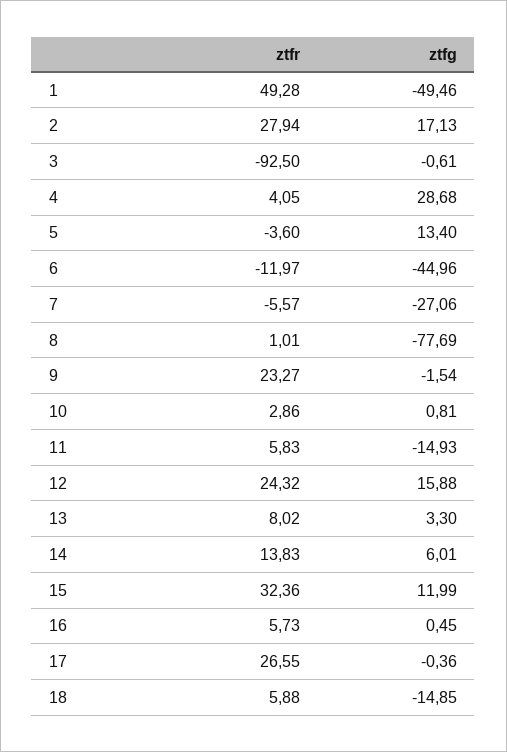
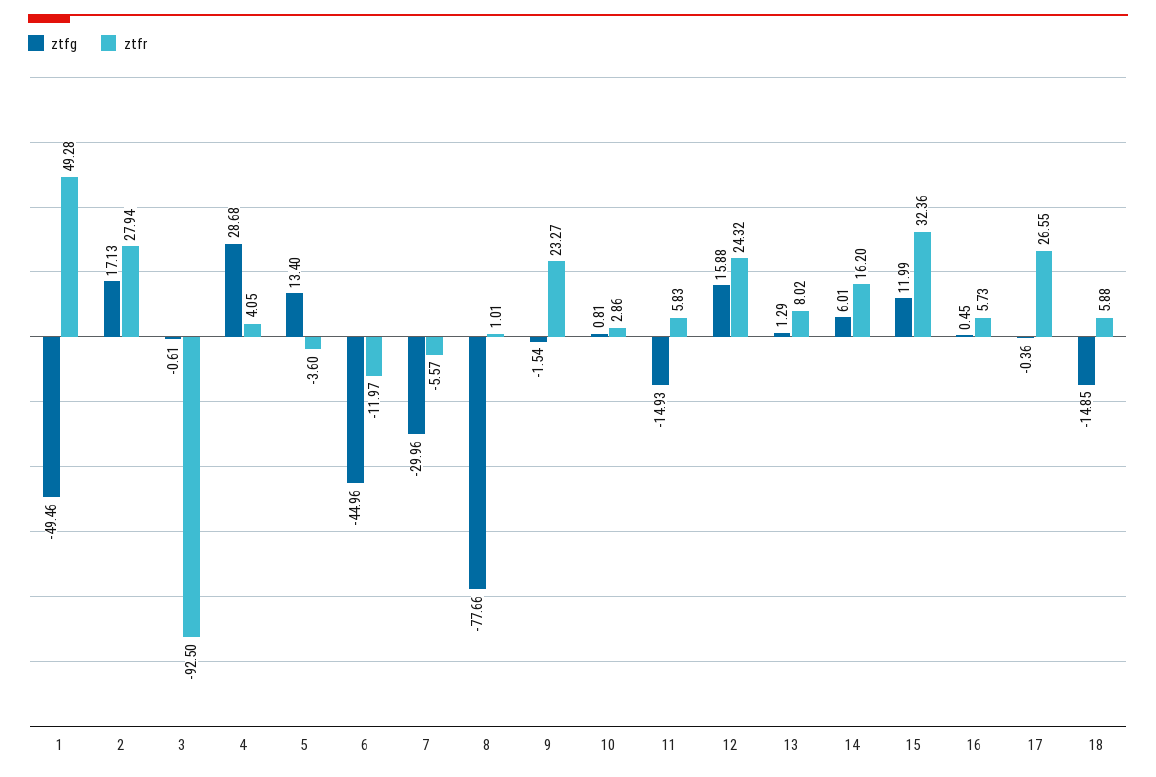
ztfg, 7: -27.06 -> -29.96
ztfg, 8: -77.69 -> -77.66
ztfg, 13: 3.3 -> 1.29
ztfr, 14: 13.83 -> 16.2

